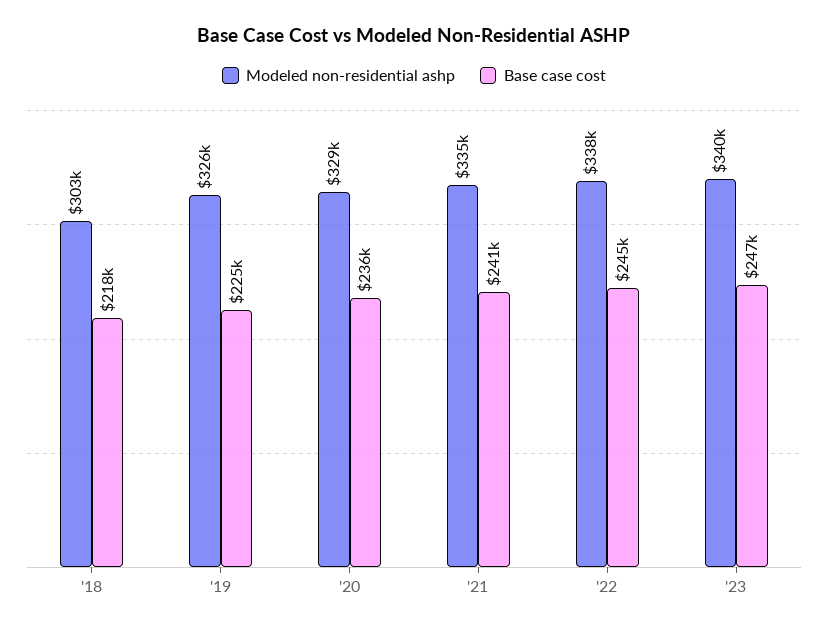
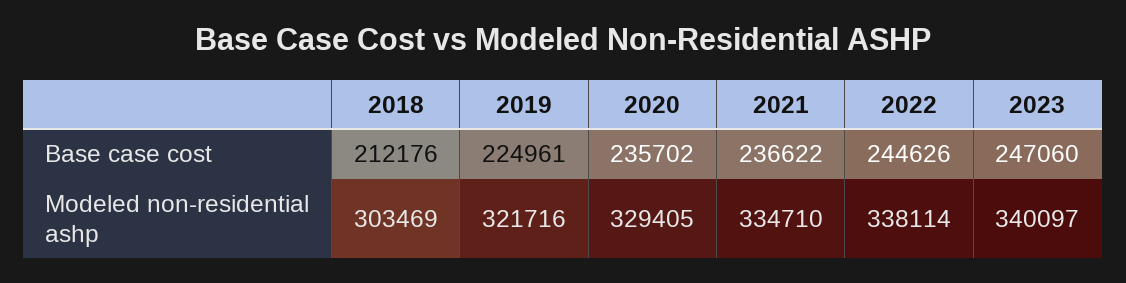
Base case cost, '18: 218000 -> 212176
Modeled non-residential ashp, '19: 326000 -> 321716
Base case cost, '21: 241000 -> 236622

